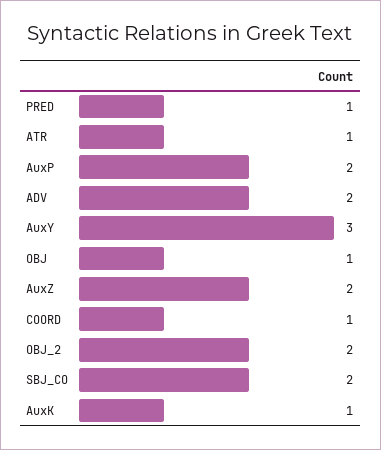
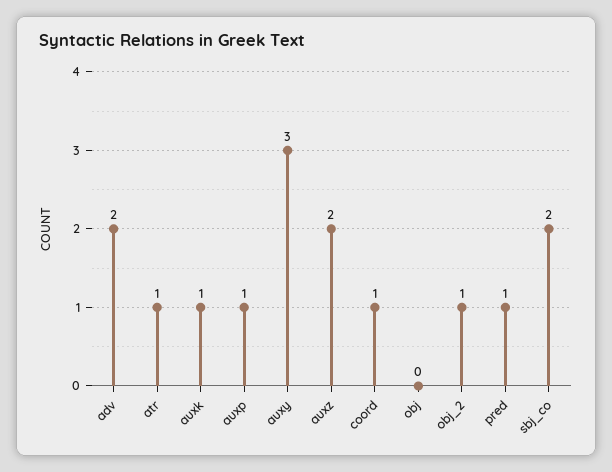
AuxP: 2 -> 1
OBJ: 1 -> 0
OBJ_2: 2 -> 1

